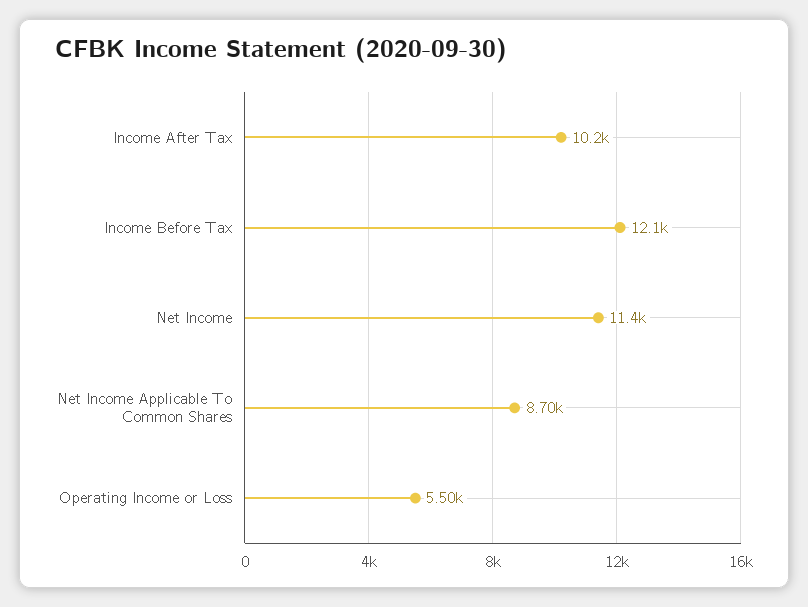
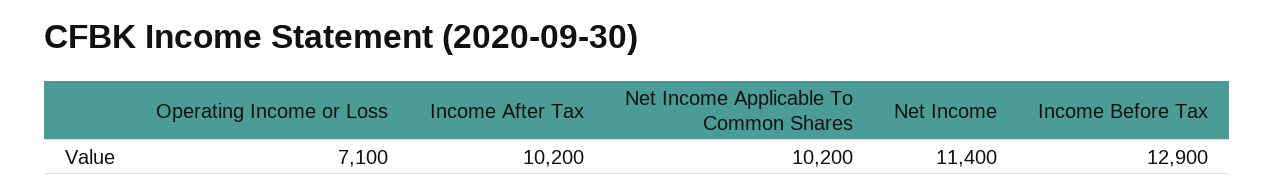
Income Before Tax: 12100 -> 12900
Net Income Applicable To Common Shares: 8700 -> 10200
Operating Income or Loss: 5500 -> 7100

